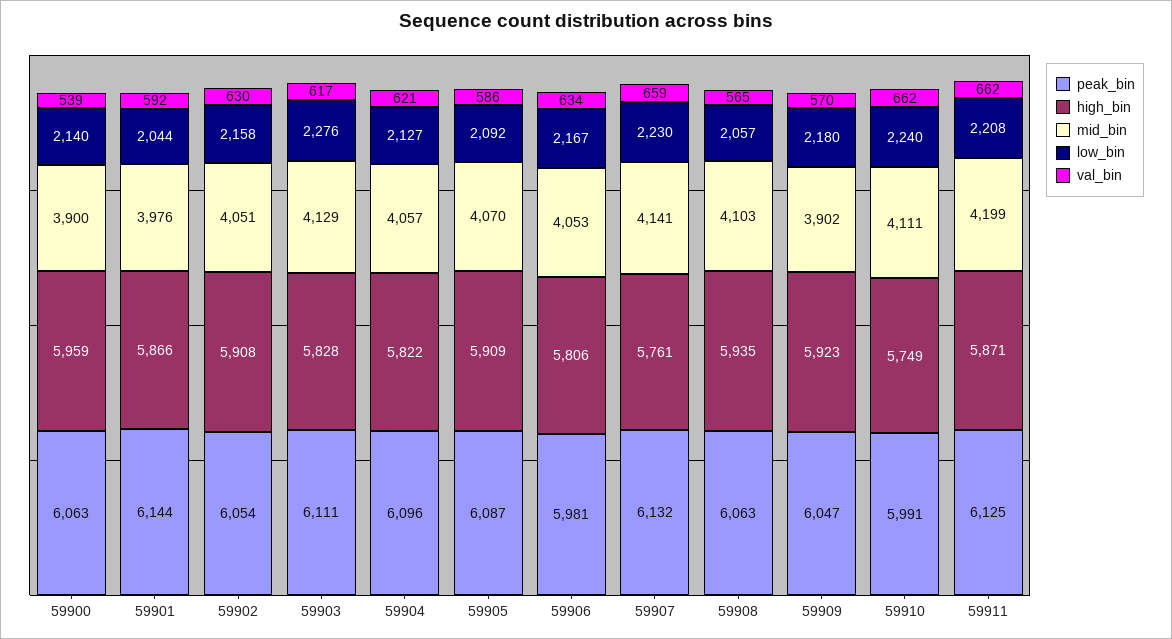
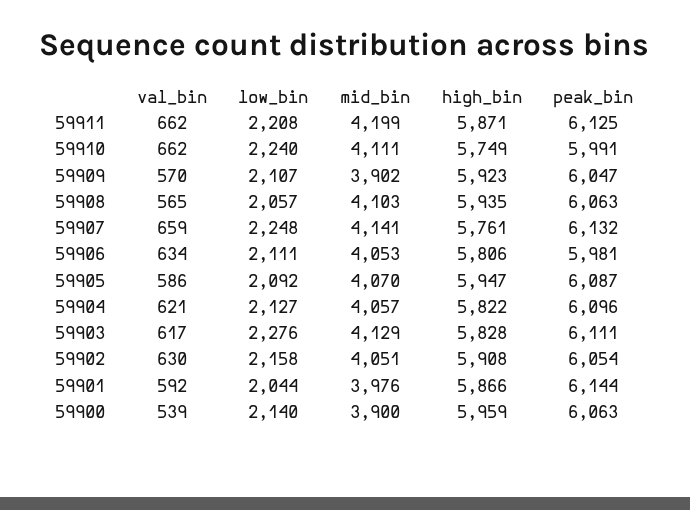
high_bin, 59905: 5909 -> 5947
low_bin, 59906: 2167 -> 2111
low_bin, 59907: 2230 -> 2248
low_bin, 59909: 2180 -> 2107

